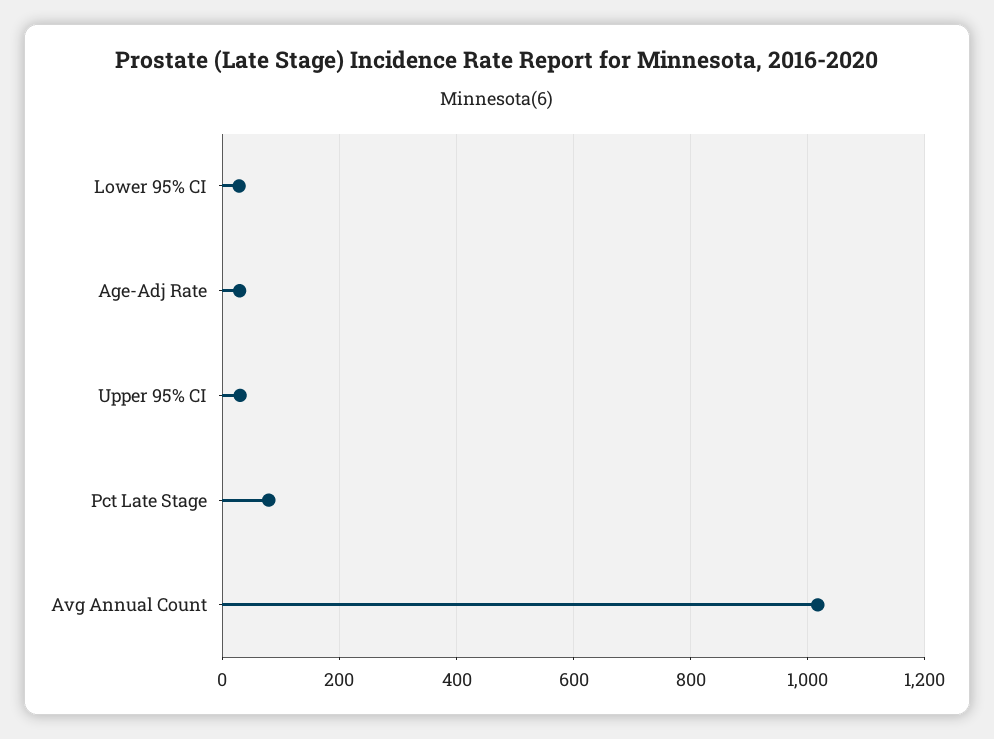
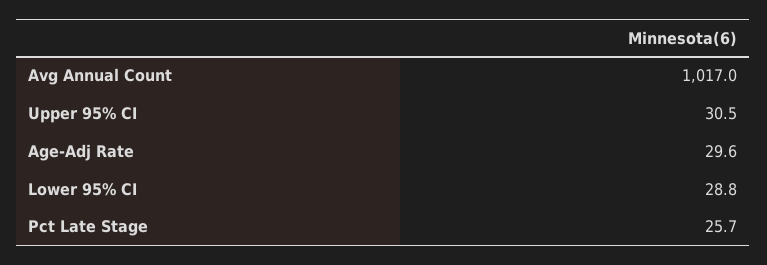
Pct Late Stage: 80 -> 25.7

